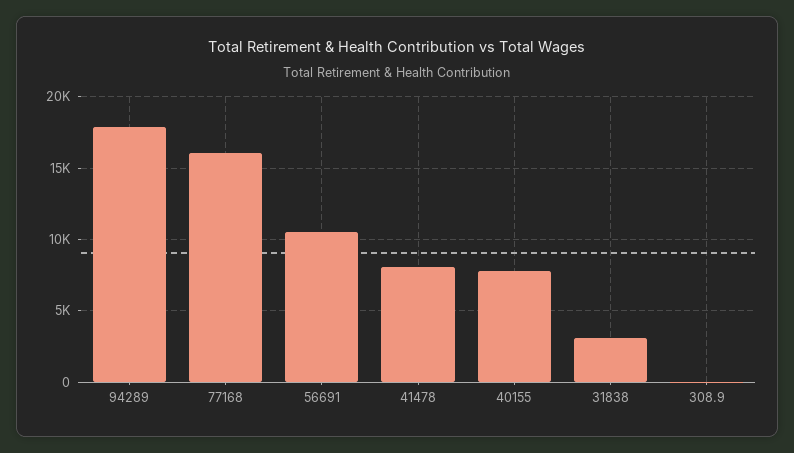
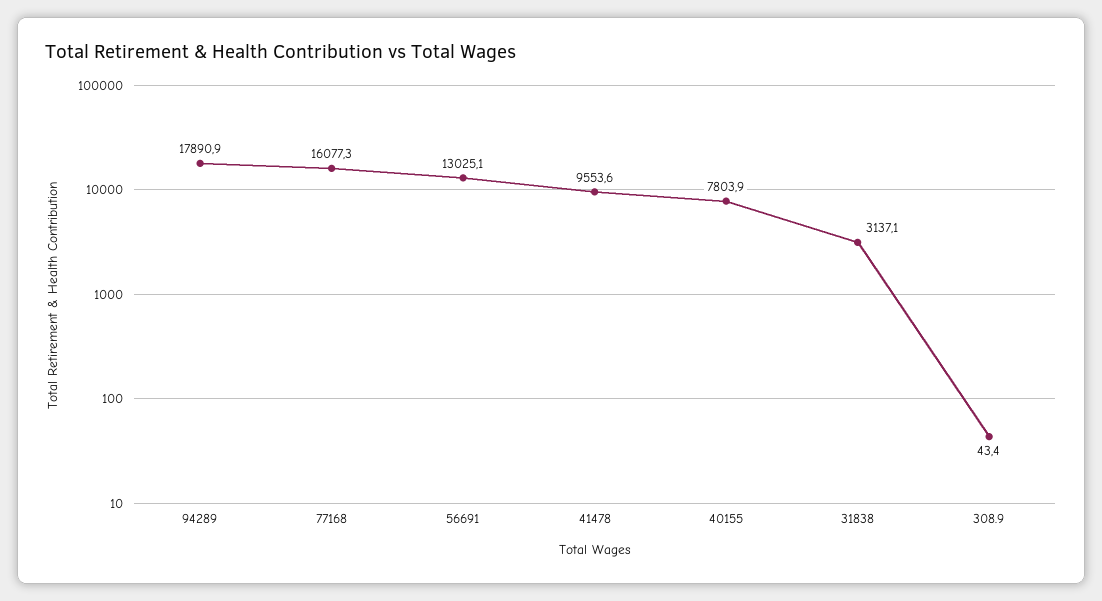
56691: 10500 -> 13025.1
41478: 8000 -> 9553.6

